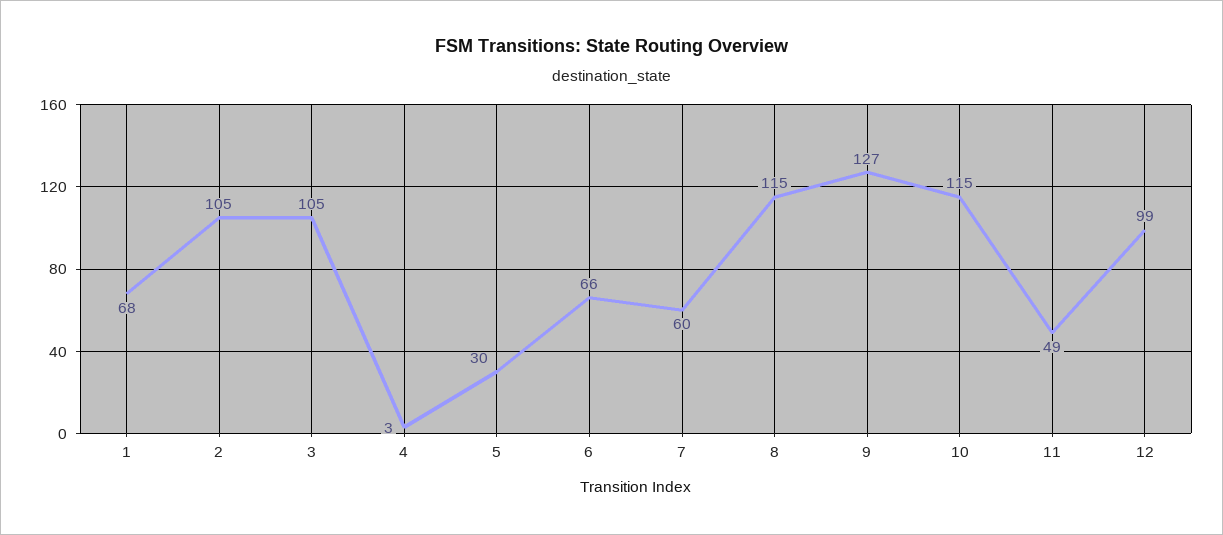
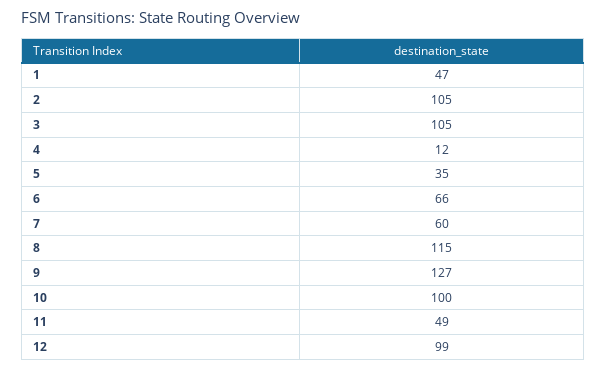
1: 68 -> 47
4: 3 -> 12
5: 30 -> 35
10: 115 -> 100

